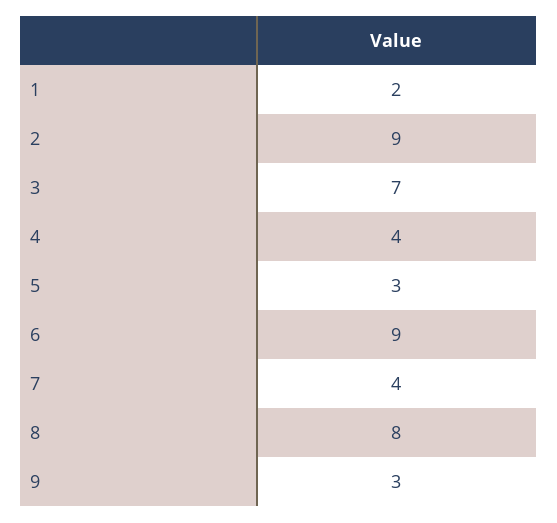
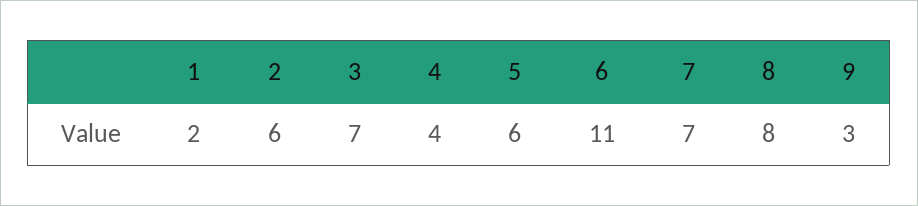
2: 9 -> 6
5: 3 -> 6
6: 9 -> 11
7: 4 -> 7

